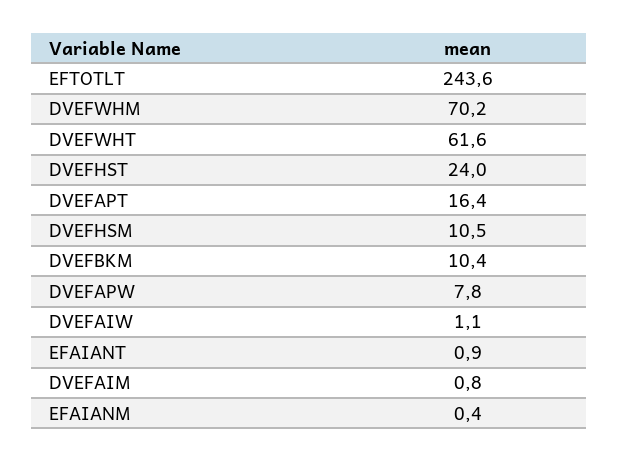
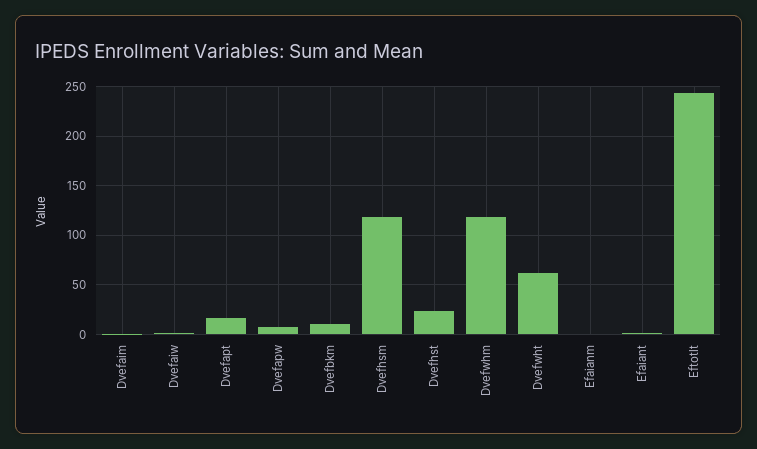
DVEFWHM: 70.2 -> 120
DVEFHSM: 10.5 -> 120

